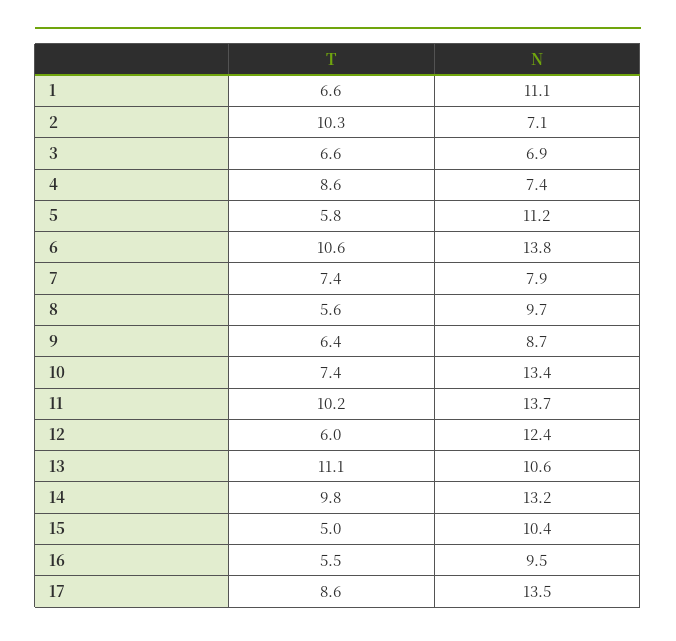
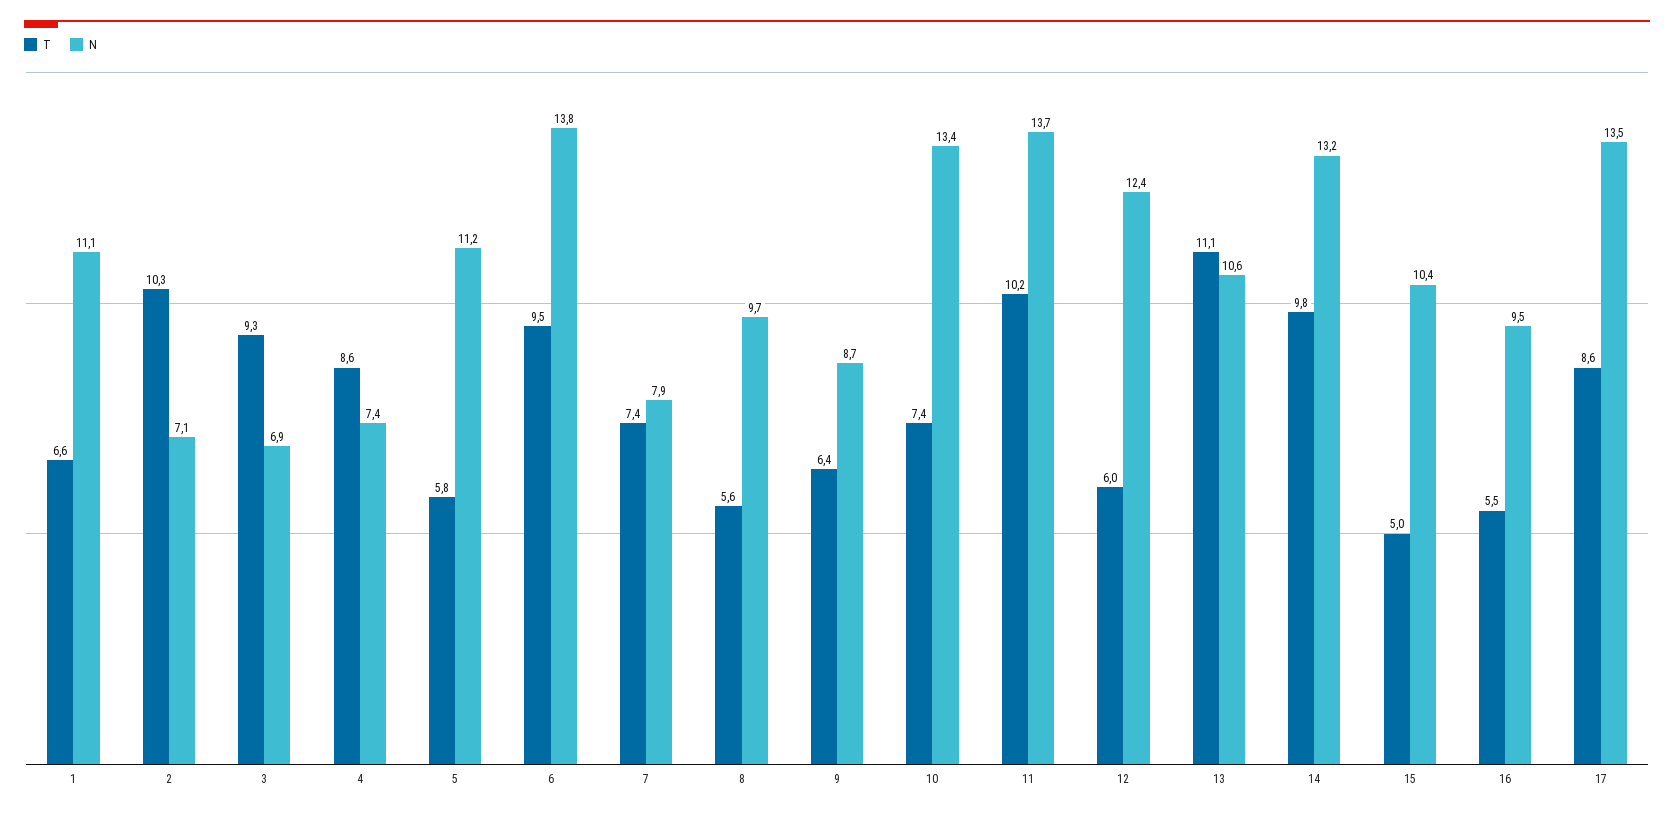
T, 3: 6.6 -> 9.3
T, 6: 10.6 -> 9.5

